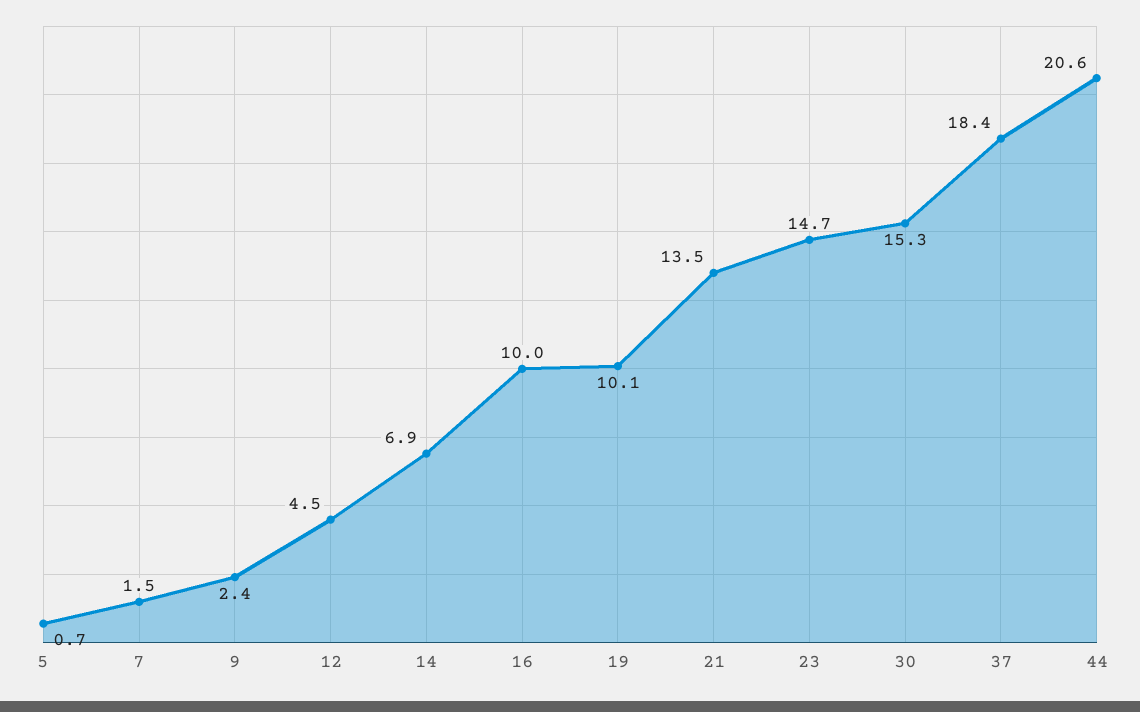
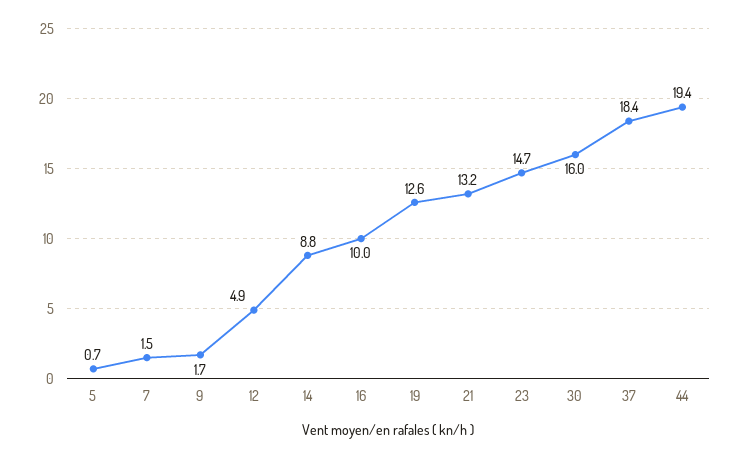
9: 2.4 -> 1.7
12: 4.5 -> 4.9
14: 6.9 -> 8.8
19: 10.1 -> 12.6
21: 13.5 -> 13.2
30: 15.3 -> 16
44: 20.6 -> 19.4

